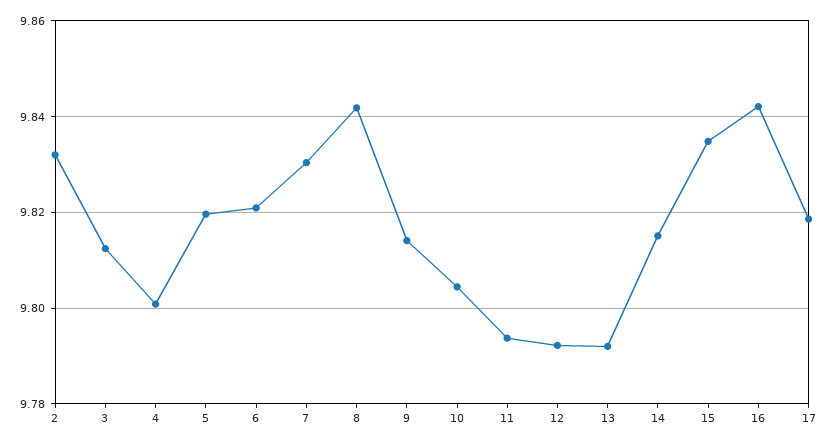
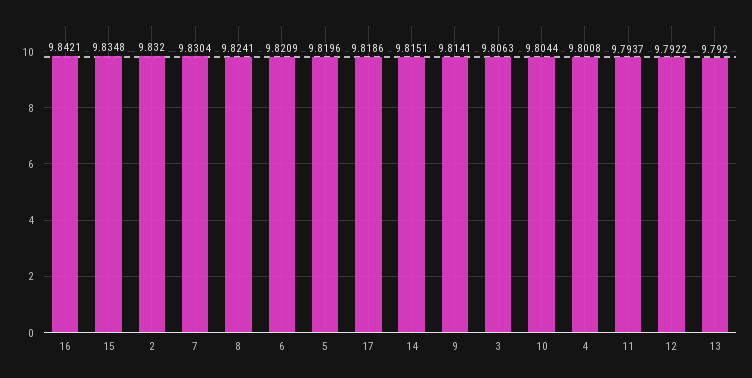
3: 9.812 -> 9.8063
8: 9.842 -> 9.8241

